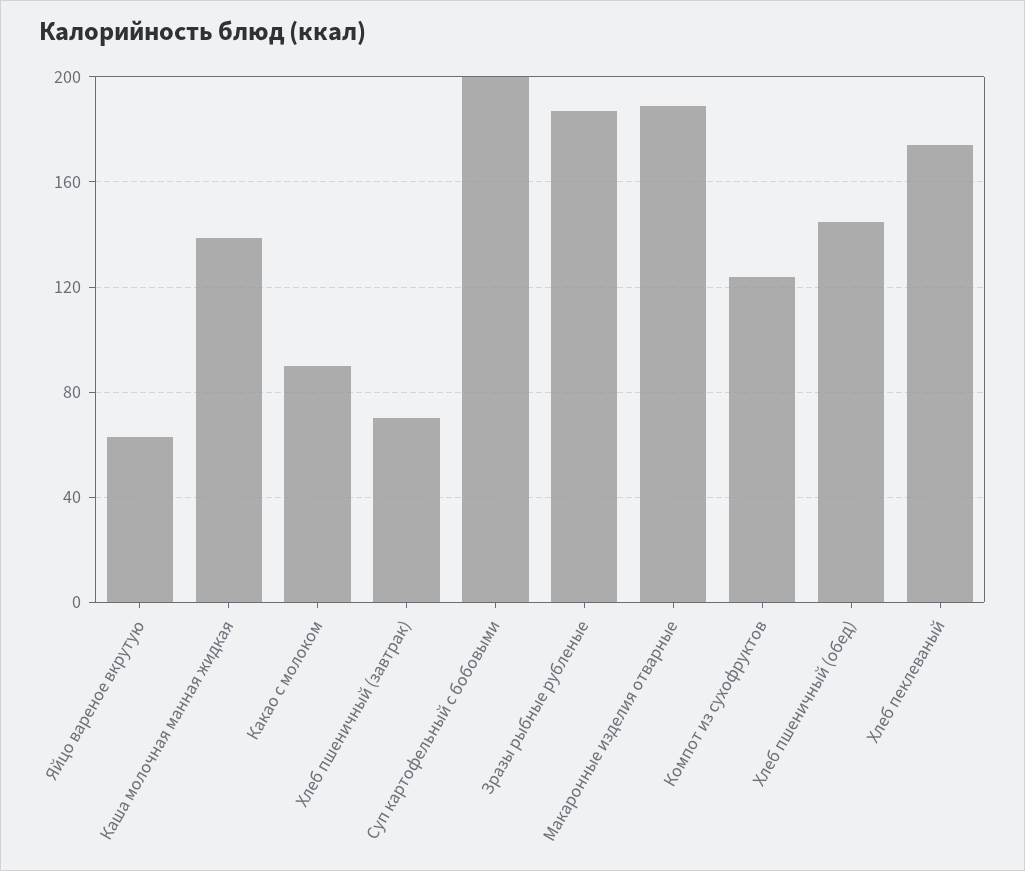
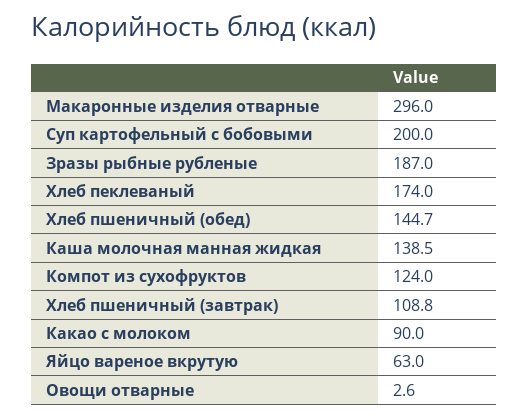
Хлеб пшеничный (завтрак): 70 -> 108.8
Макаронные изделия отварные: 190 -> 296
Овощи отварные: none -> 2.6

